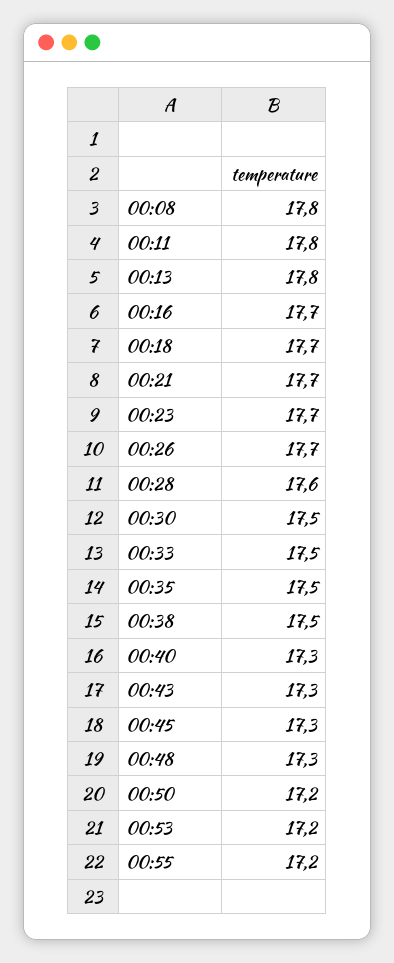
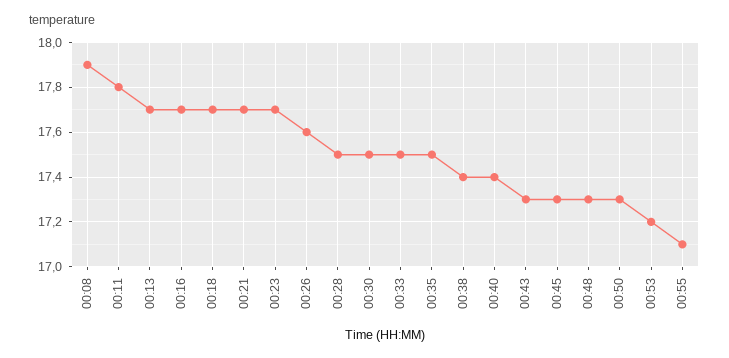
00:08: 17.8 -> 17.9
00:13: 17.8 -> 17.7
00:26: 17.7 -> 17.6
00:28: 17.6 -> 17.5
00:38: 17.5 -> 17.4
00:40: 17.3 -> 17.4
00:50: 17.2 -> 17.3
00:55: 17.2 -> 17.1

